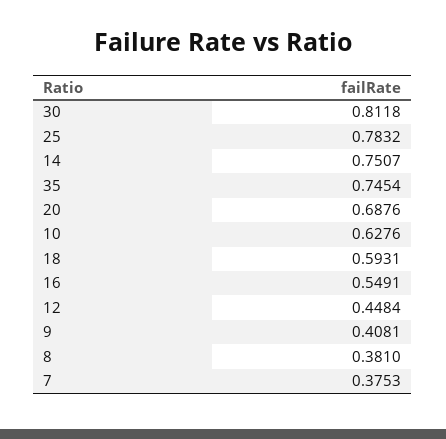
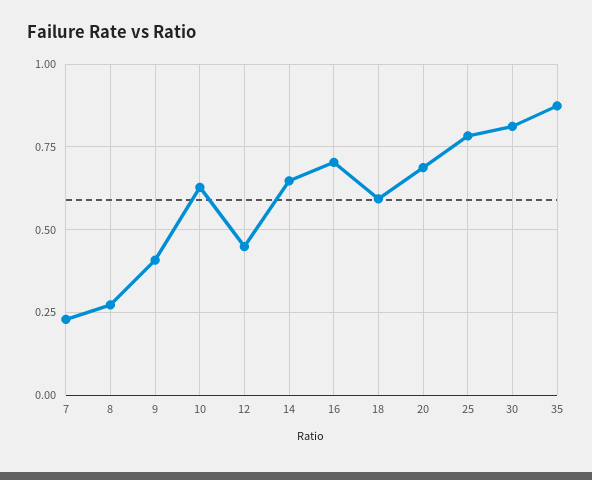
14: 0.7507 -> 0.65
35: 0.7454 -> 0.875
16: 0.5491 -> 0.7
8: 0.381 -> 0.275
7: 0.3753 -> 0.225

